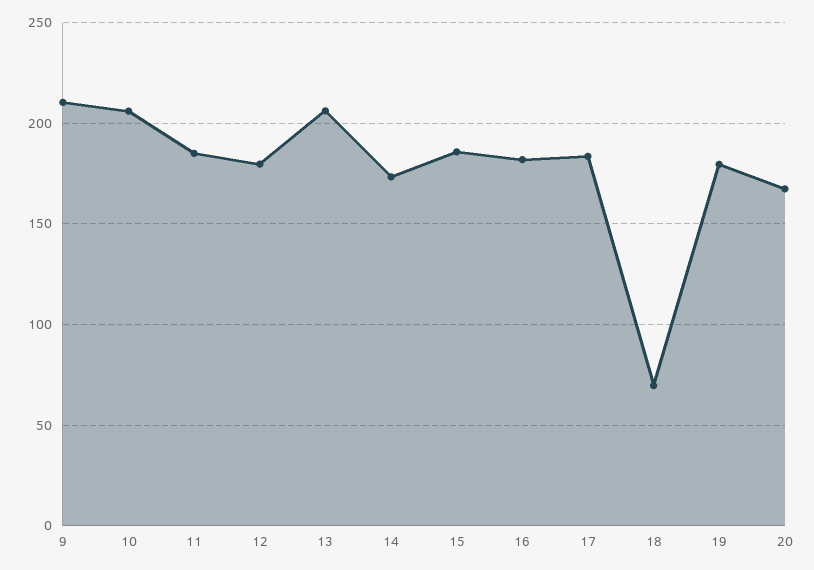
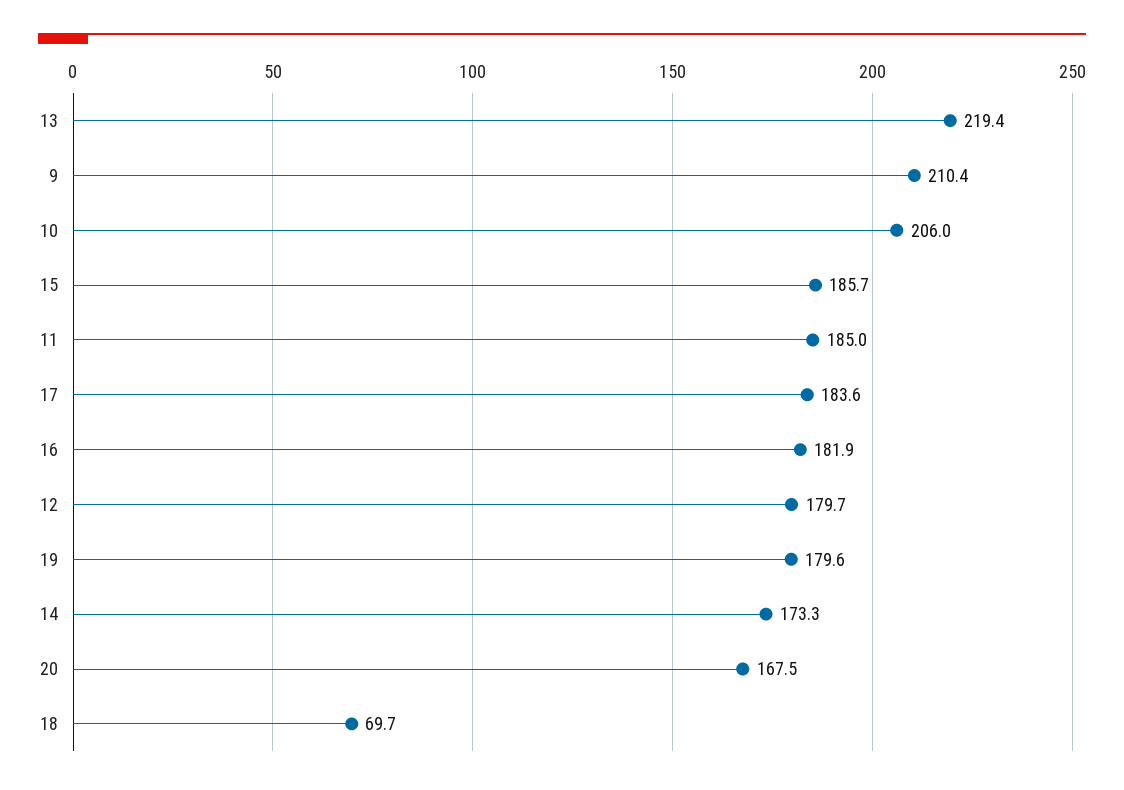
13: 205 -> 219.4

